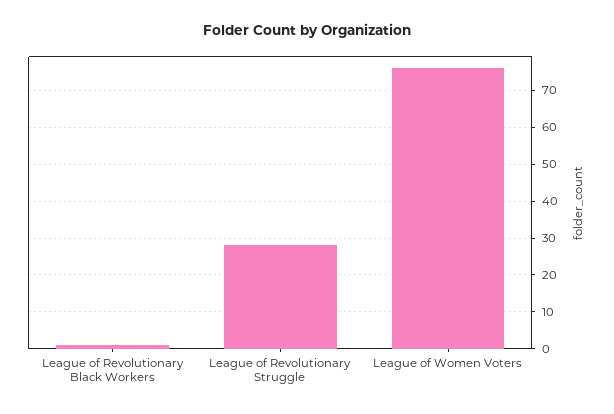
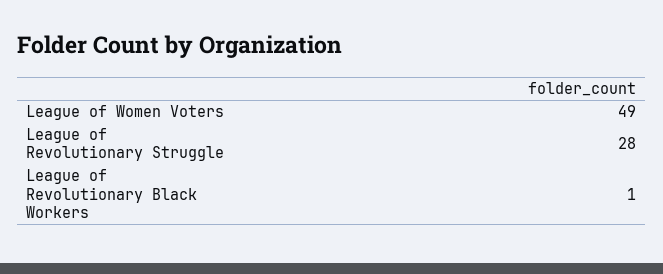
League of Women Voters: 75 -> 49

